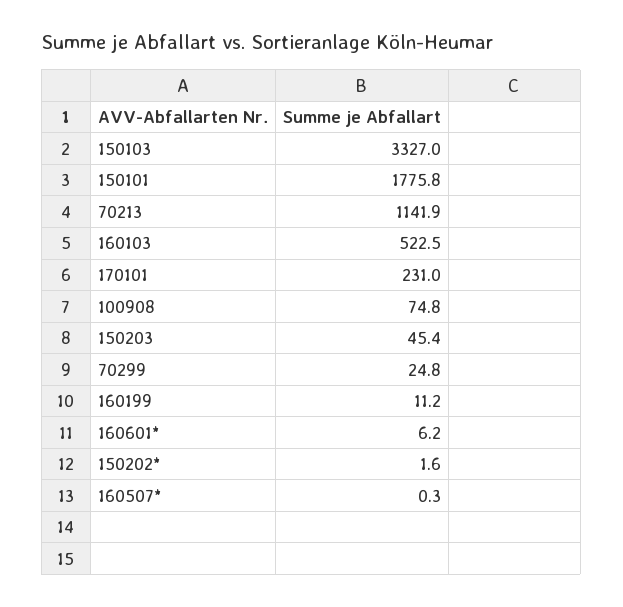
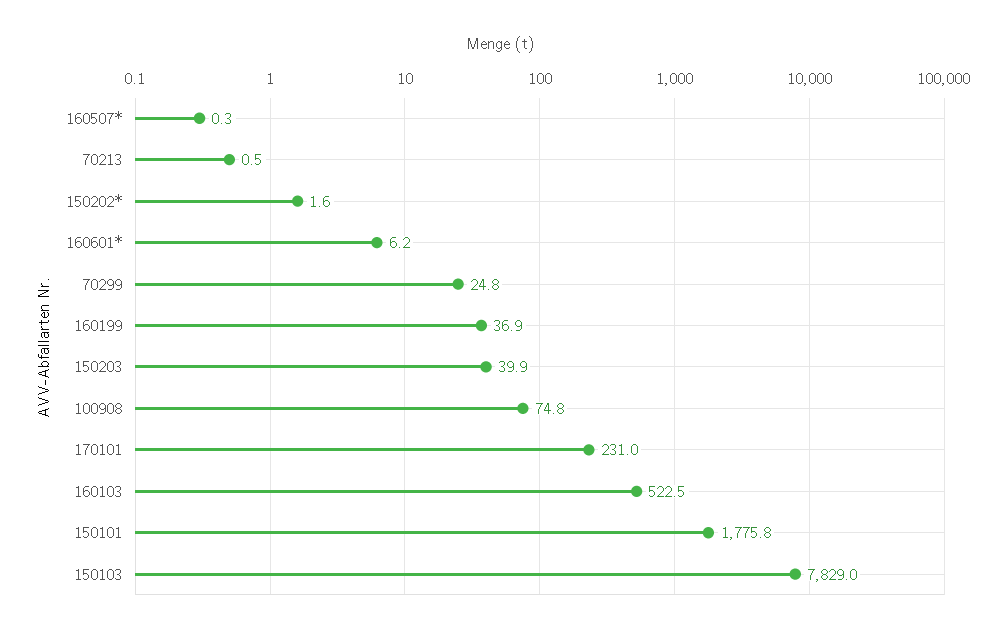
150103: 3327 -> 7829
70213: 1141.9 -> 0.5
150203: 45.4 -> 39.9
160199: 11.2 -> 36.9

